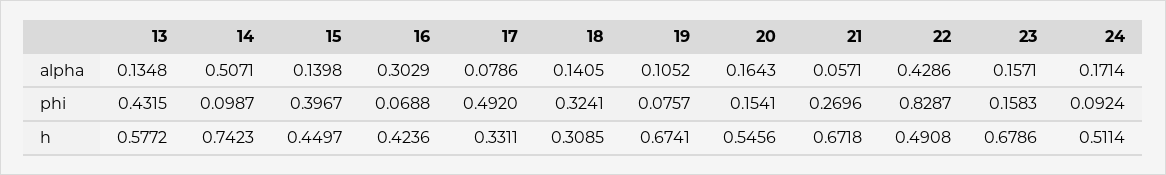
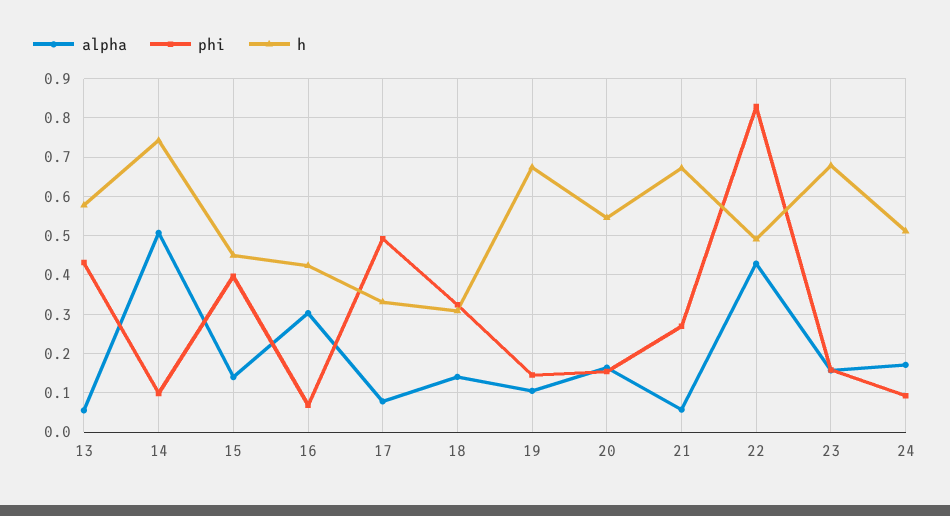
alpha, 13: 0.1348 -> 0.06
phi, 19: 0.0757 -> 0.14

